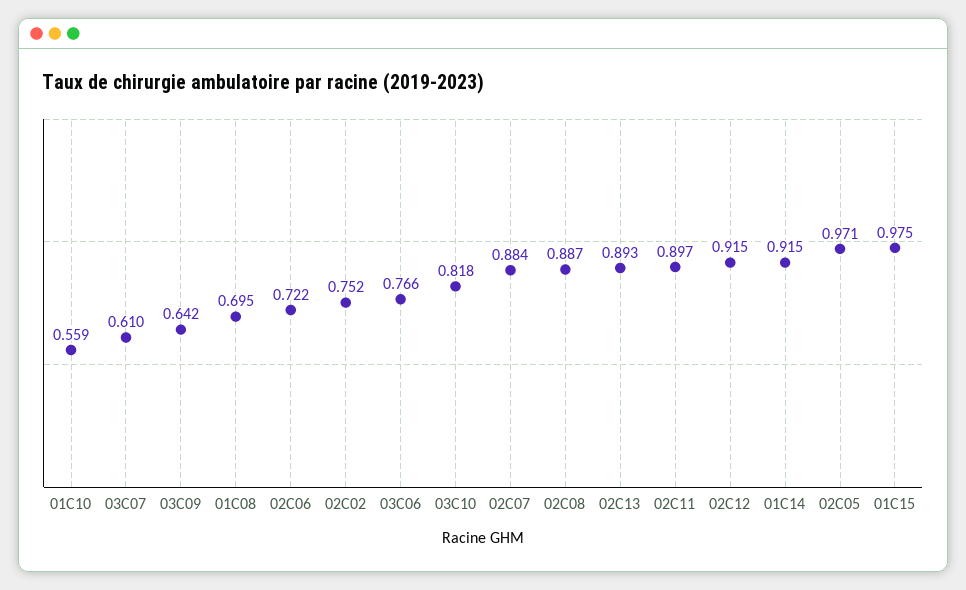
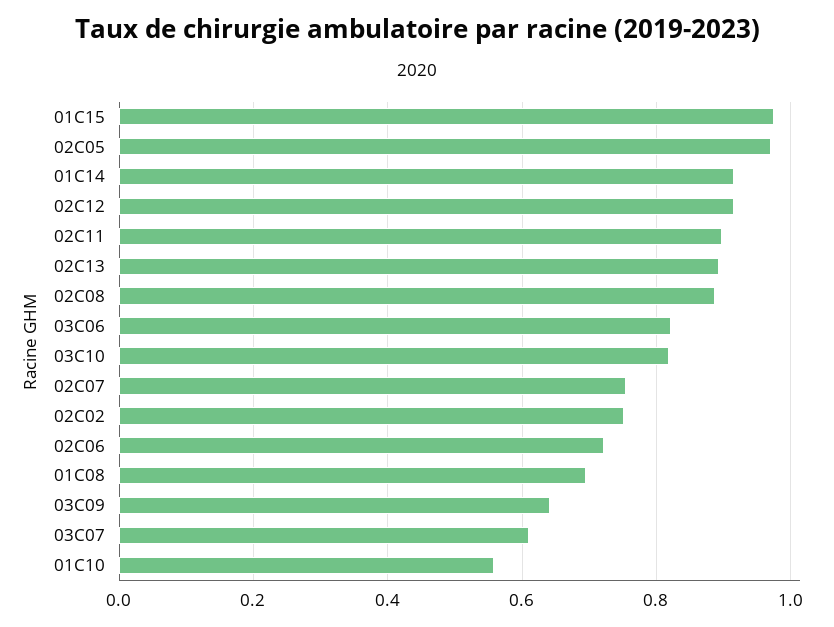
03C06: 0.766 -> 0.82
02C07: 0.884 -> 0.76

